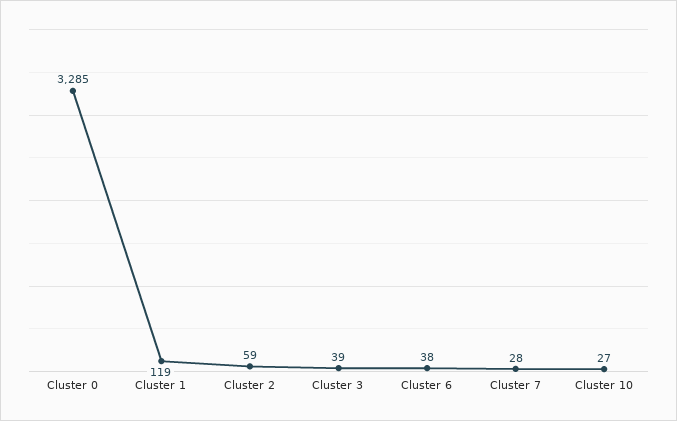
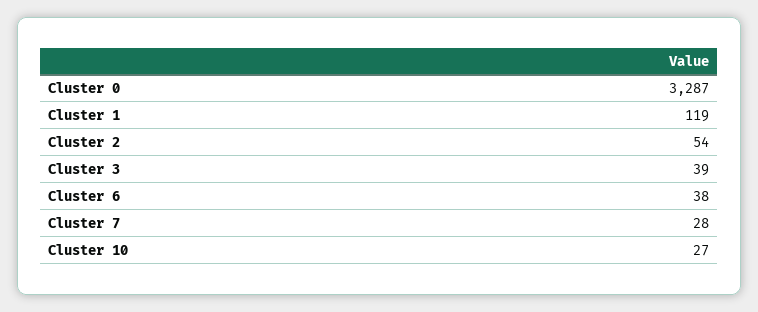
Cluster 0: 3285 -> 3287
Cluster 2: 59 -> 54

